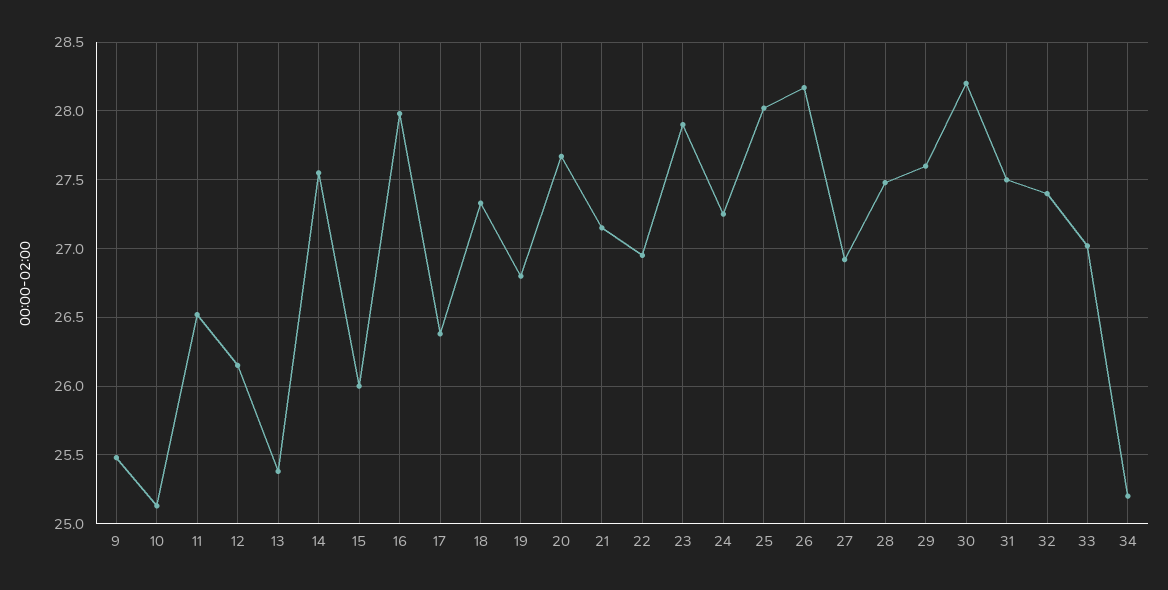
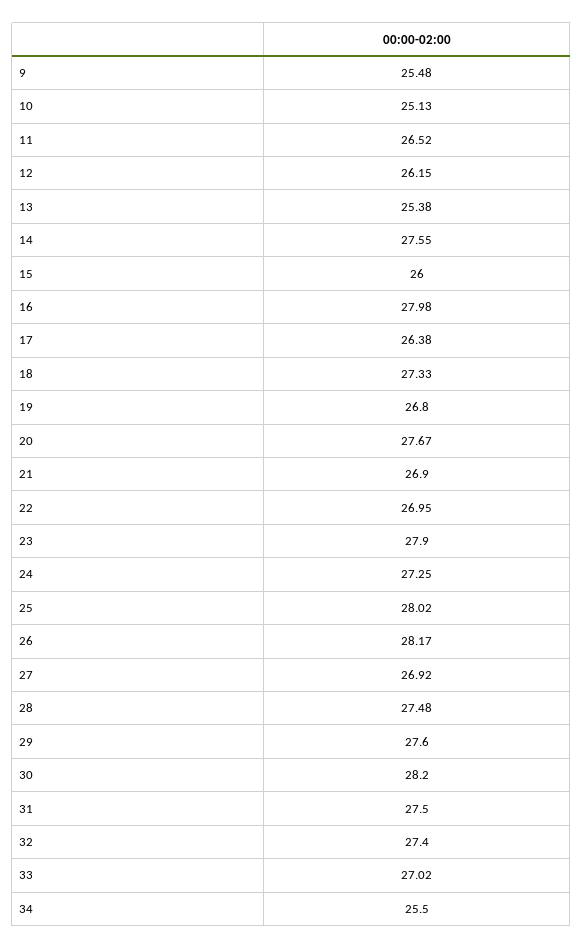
21: 27.15 -> 26.9
34: 25.2 -> 25.5

